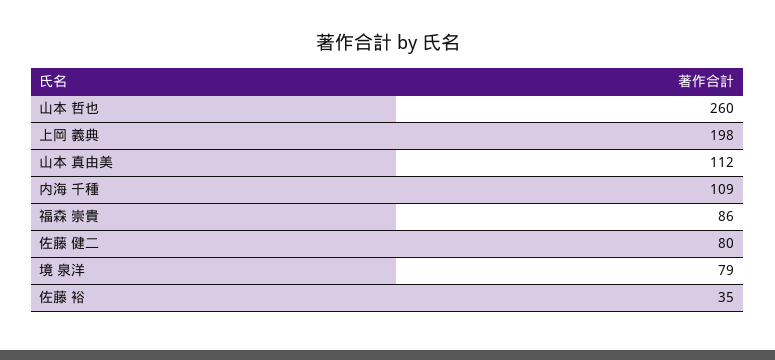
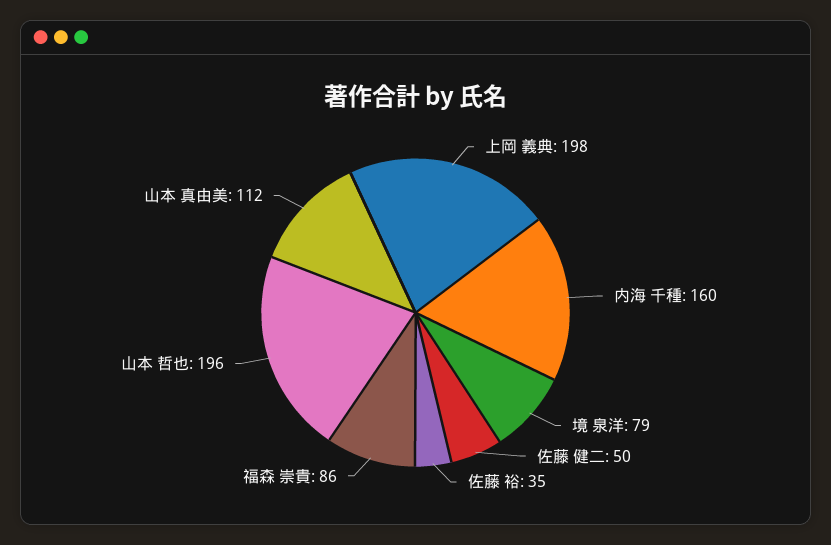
山本 哲也: 260 -> 196
内海 千種: 109 -> 160
佐藤 健二: 80 -> 50

